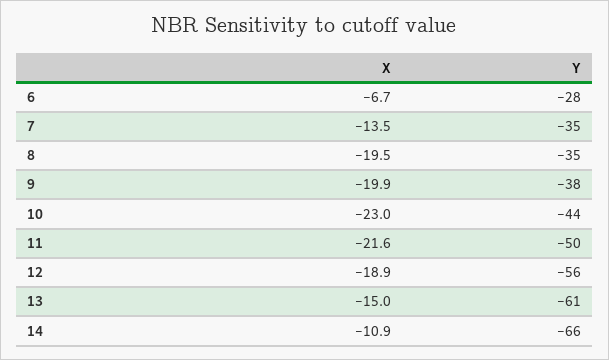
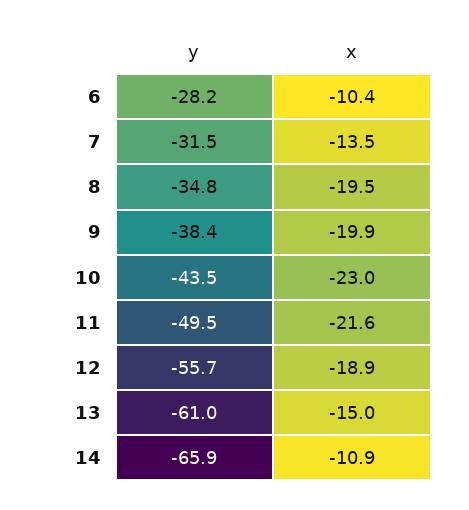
X, 6: -6.7 -> -10.4
Y, 7: -35 -> -31.5

